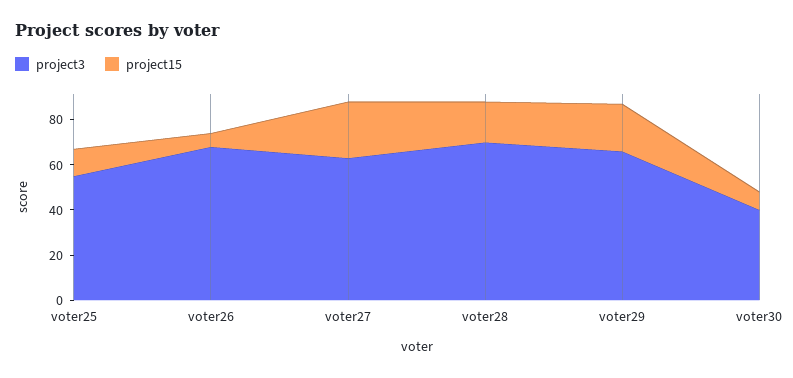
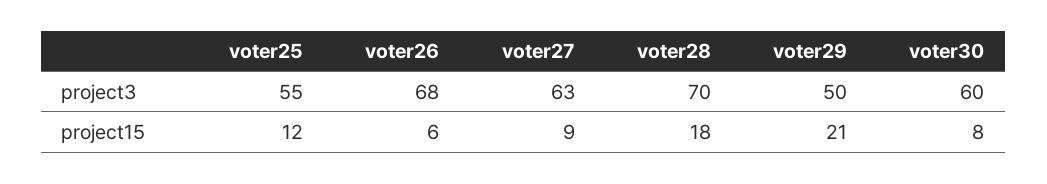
project15, voter27: 25 -> 9
project3, voter29: 65 -> 50
project3, voter30: 40 -> 60

